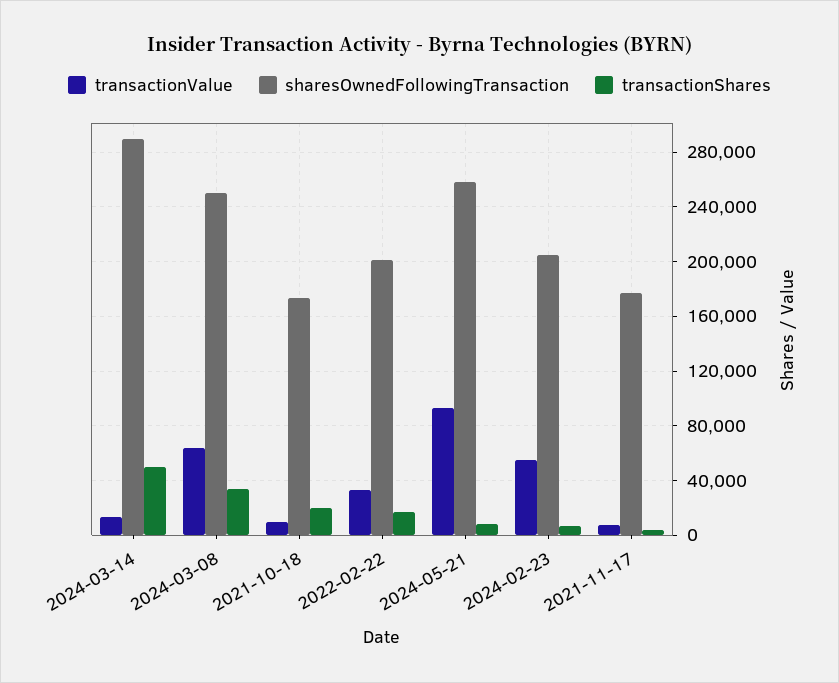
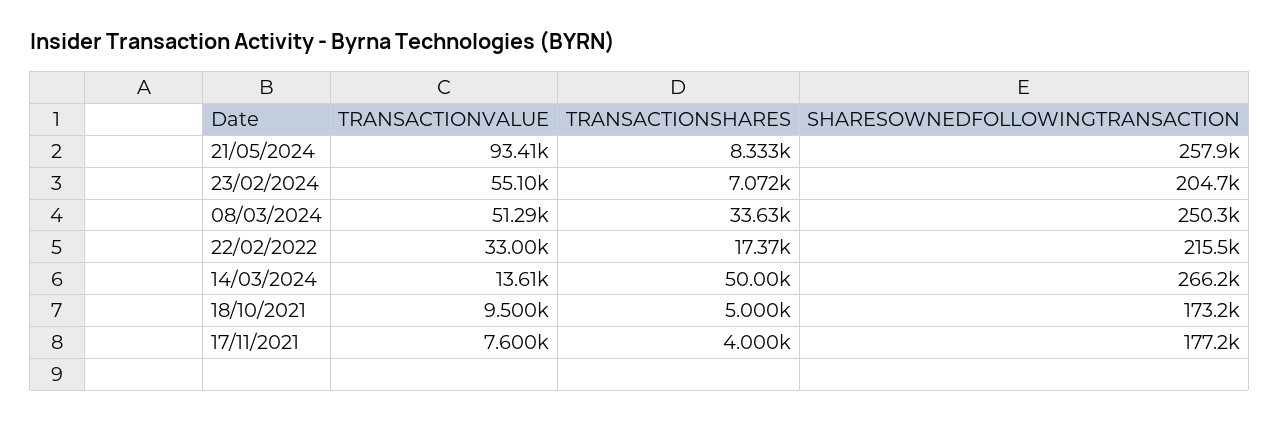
sharesOwnedFollowingTransaction, 2024-03-14: 290000 -> 266200
transactionValue, 2024-03-08: 65000 -> 51290
transactionShares, 2021-10-18: 20000 -> 5000
sharesOwnedFollowingTransaction, 2022-02-22: 200000 -> 215500

